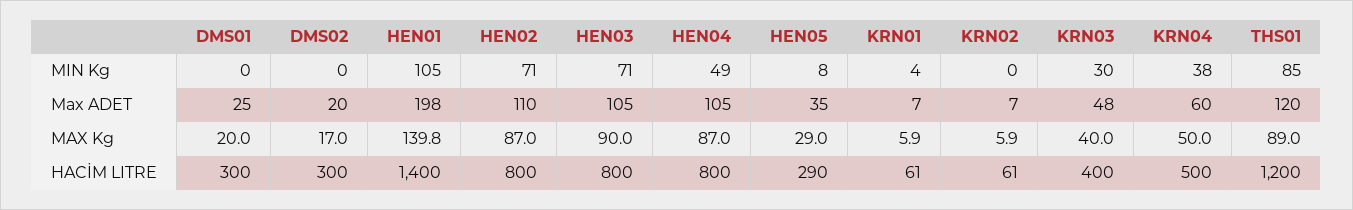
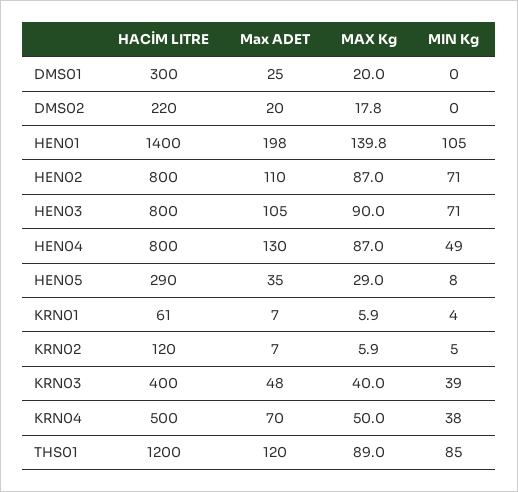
KRN02, MIN Kg: 0 -> 5
KRN03, MIN Kg: 30 -> 39
HEN04, Max ADET: 105 -> 130
KRN04, Max ADET: 60 -> 70
DMS02, MAX Kg: 17 -> 17.8
DMS02, HACİM LITRE: 300 -> 220
KRN02, HACİM LITRE: 61 -> 120

